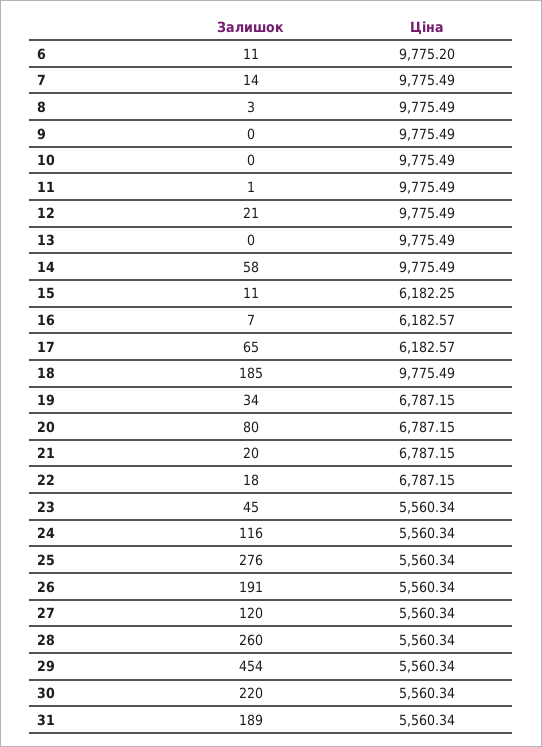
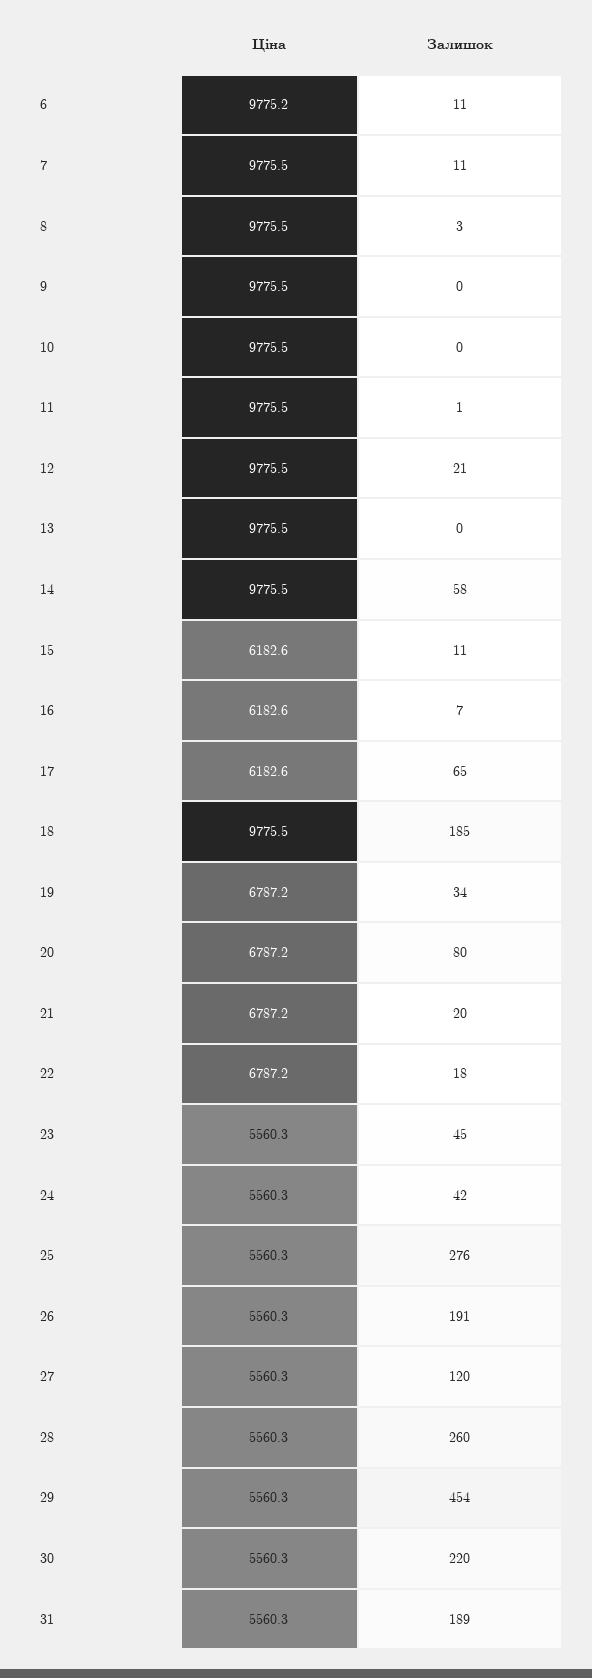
Залишок, 7: 14 -> 11
Ціна, 15: 6182.25 -> 6182.6
Залишок, 24: 116 -> 42

